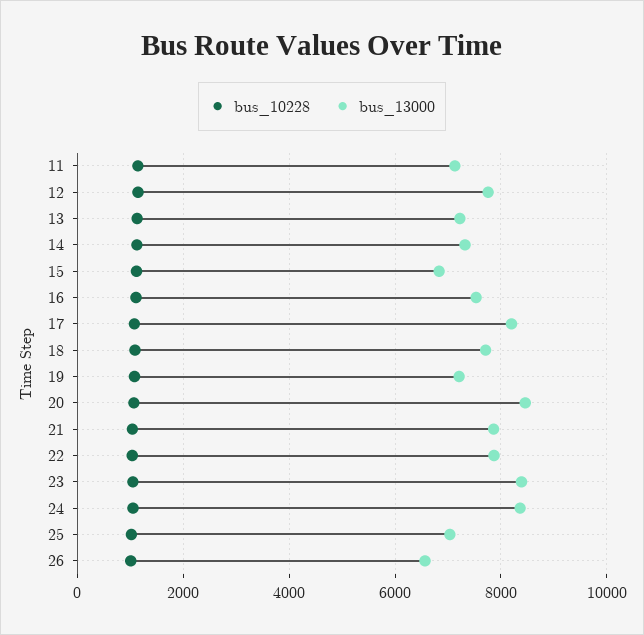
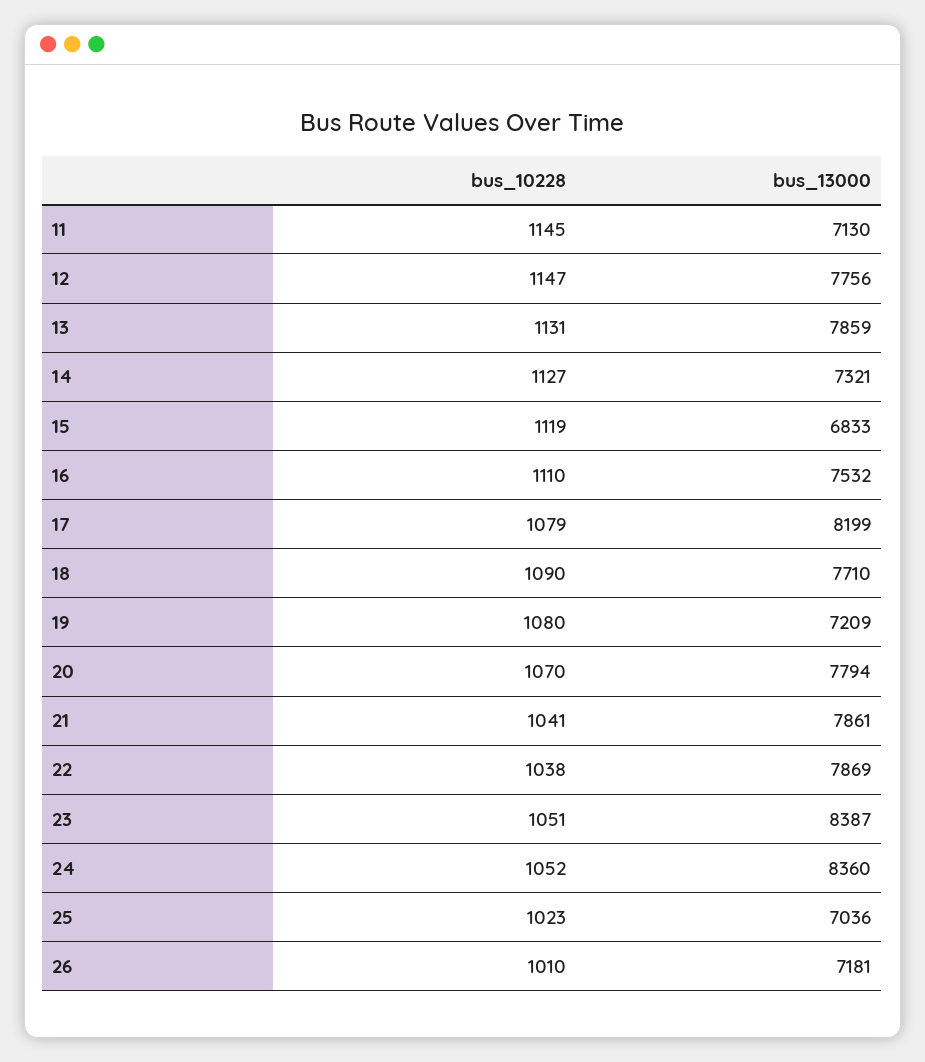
bus_13000, 13: 7200 -> 7859
bus_13000, 20: 8400 -> 7794
bus_13000, 26: 6600 -> 7181

